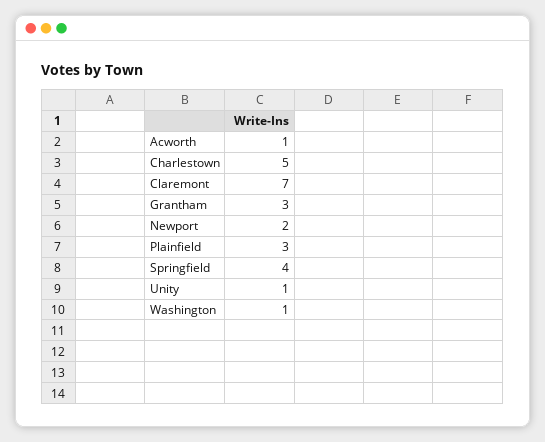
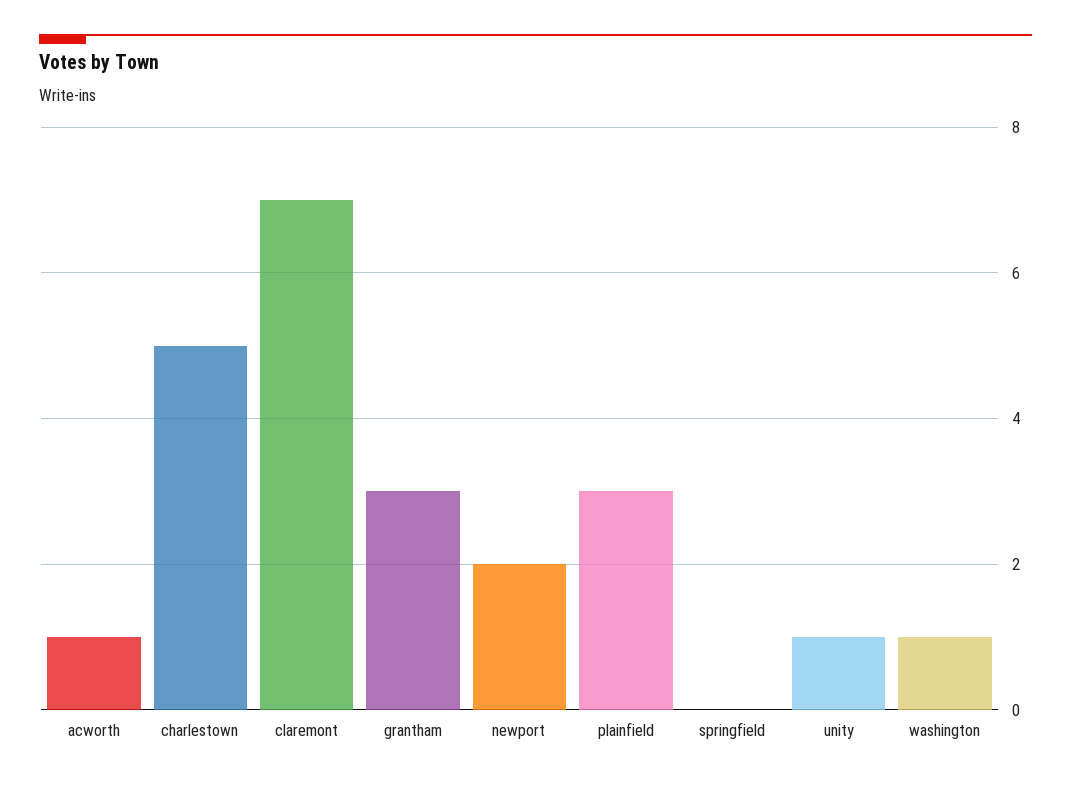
Springfield: 4 -> 0

